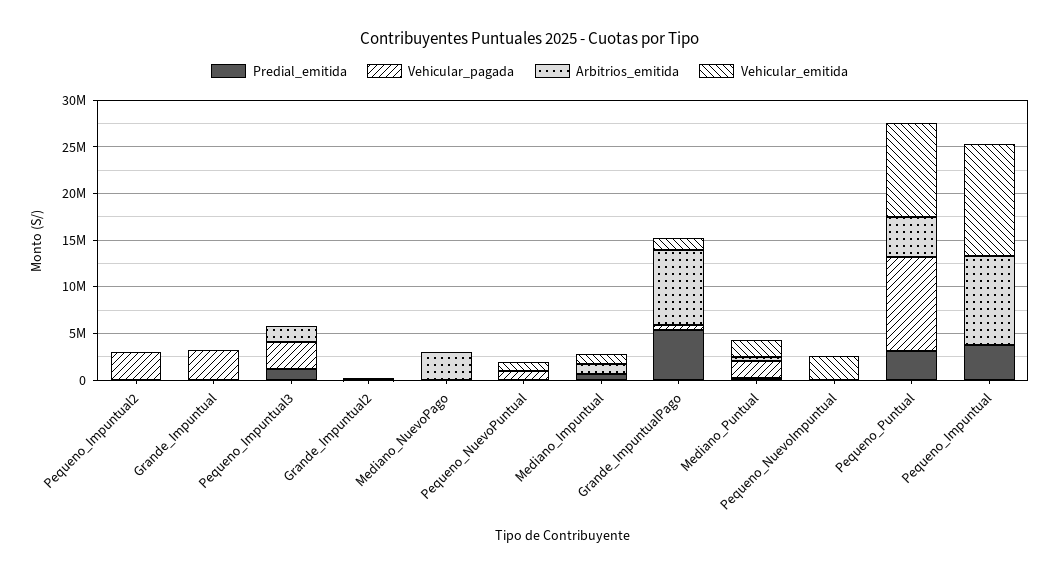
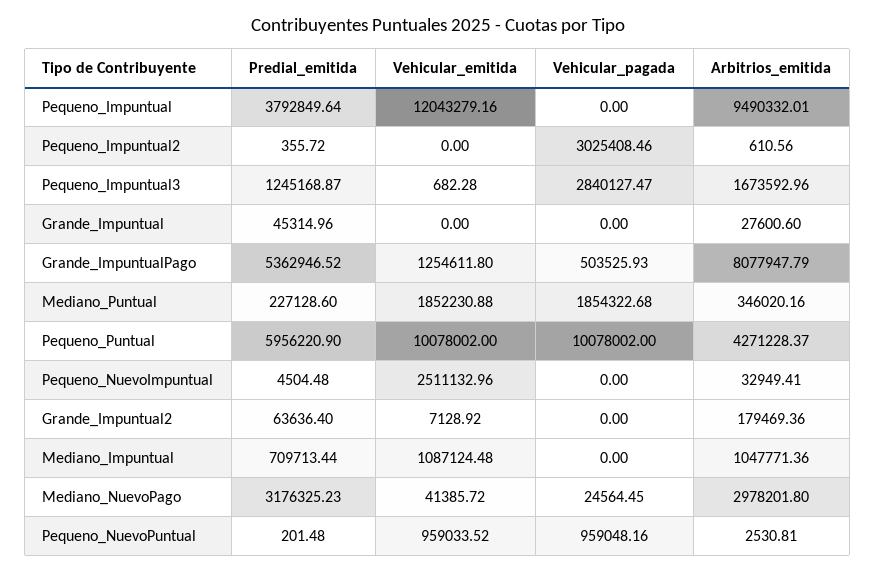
Vehicular_pagada, Grande_Impuntual: 3000000 -> 0
Predial_emitida, Mediano_NuevoPago: 0 -> 3176325.23
Predial_emitida, Pequeno_Puntual: 3000000 -> 5956220.9

